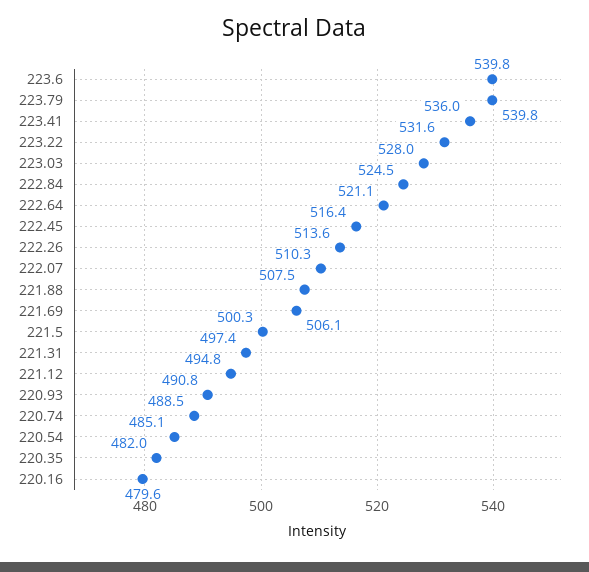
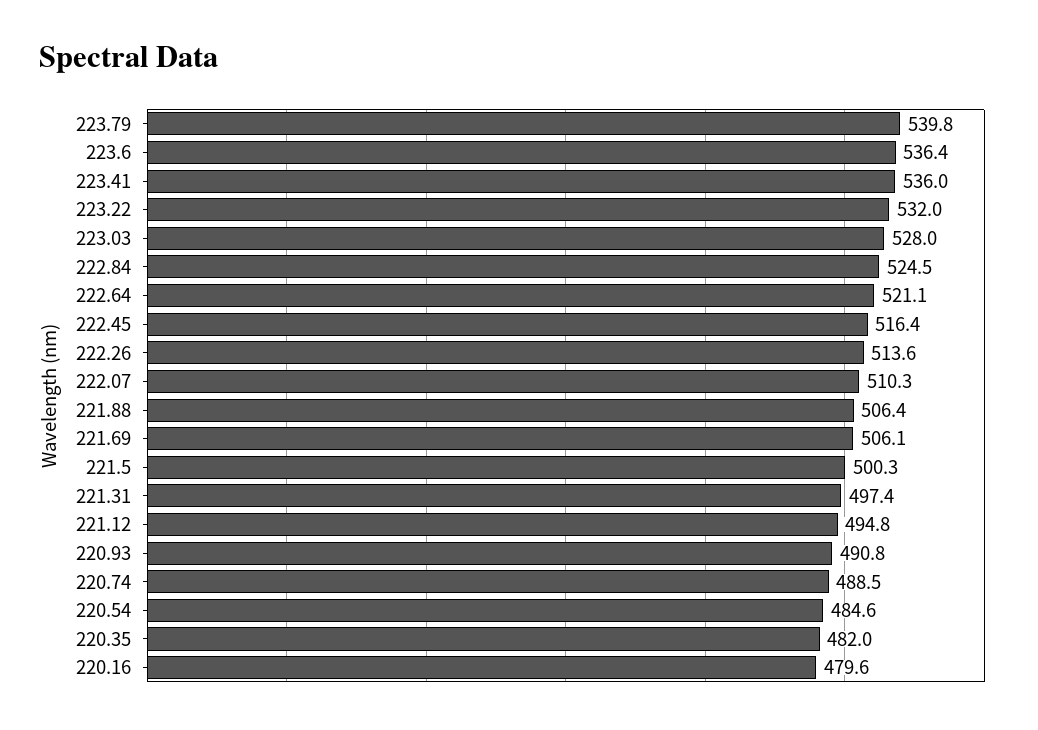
223.6: 539.8 -> 536.4
223.22: 531.6 -> 532
221.88: 507.5 -> 506.4
220.54: 485.1 -> 484.6

